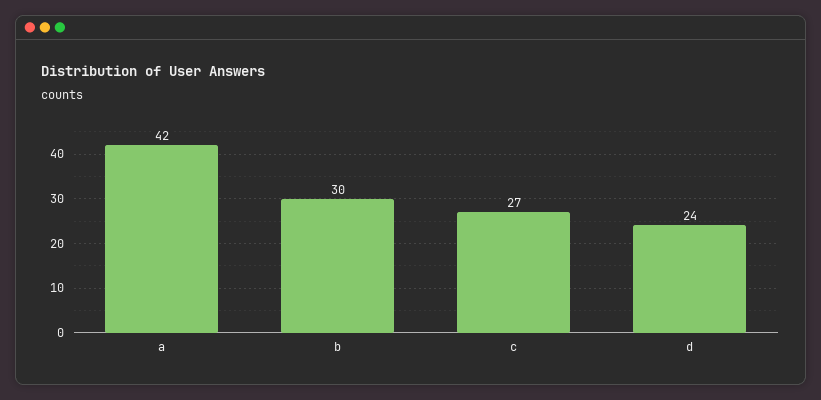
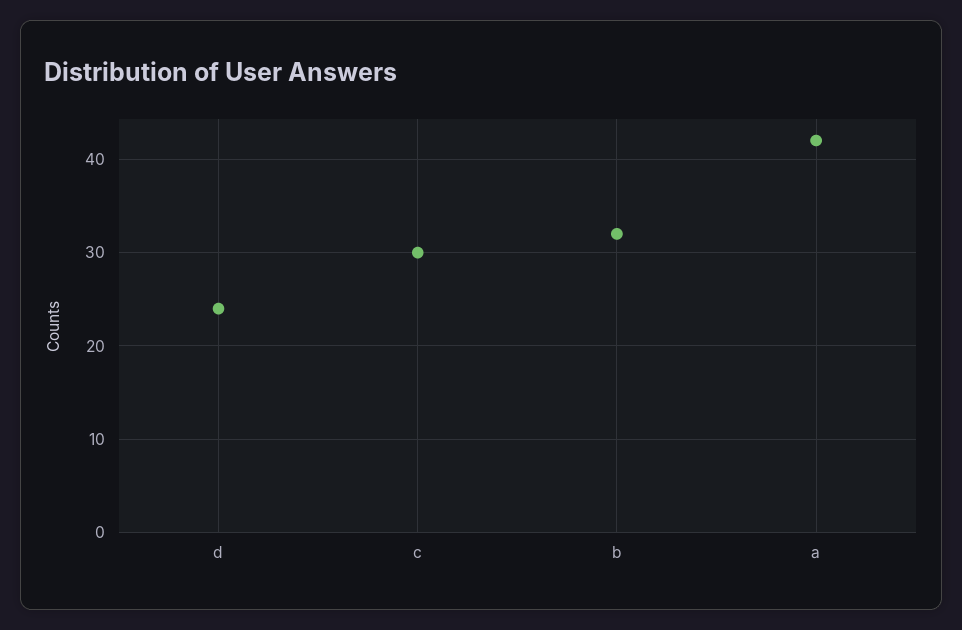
b: 30 -> 32
c: 27 -> 30

